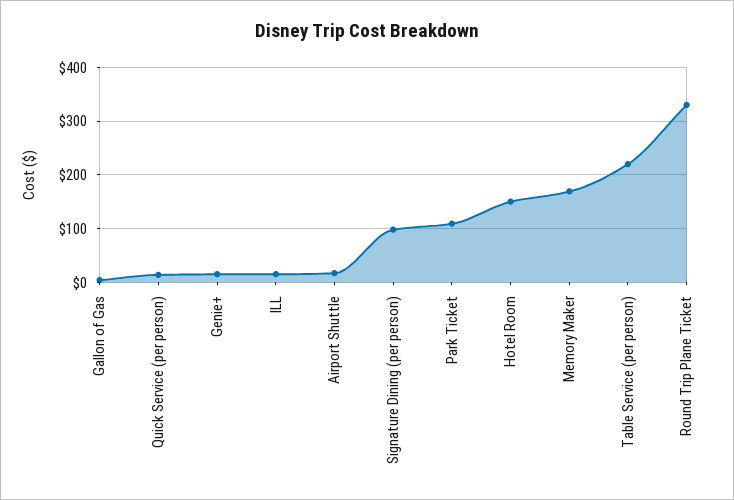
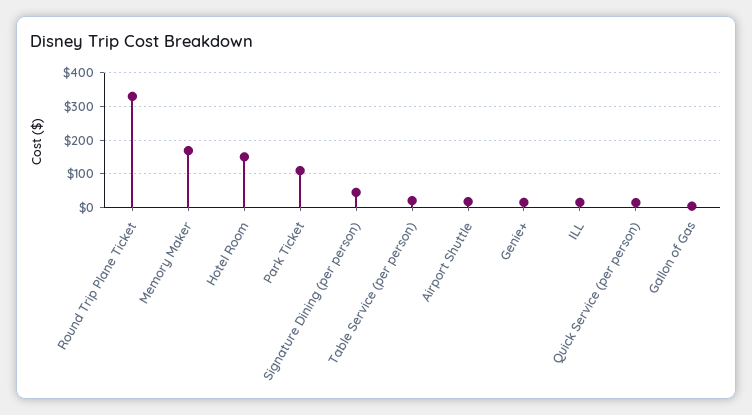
Signature Dining (per person): 100 -> 40
Table Service (per person): 220 -> 20

